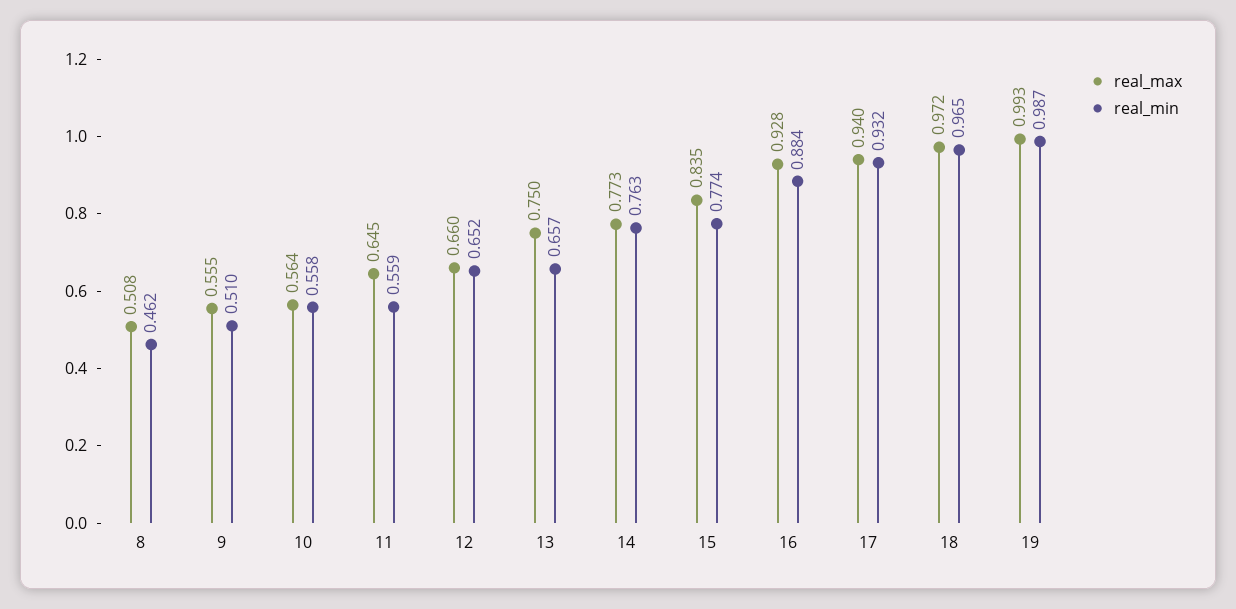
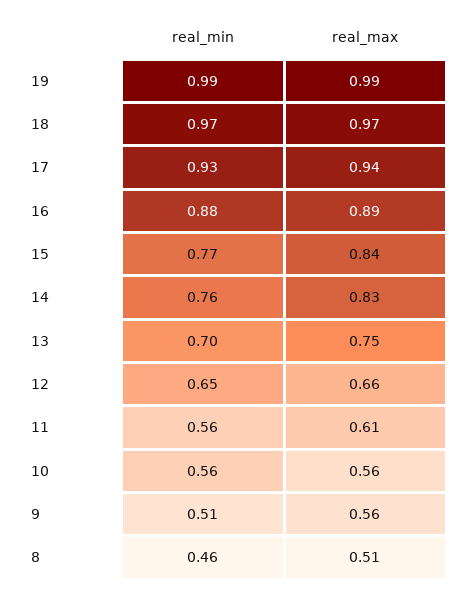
real_max, 11: 0.645 -> 0.61
real_min, 13: 0.657 -> 0.7
real_max, 14: 0.773 -> 0.83
real_max, 16: 0.928 -> 0.89

